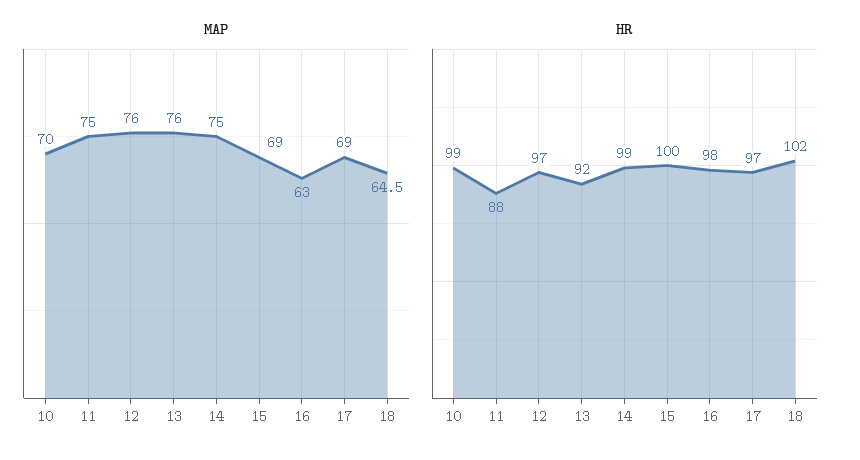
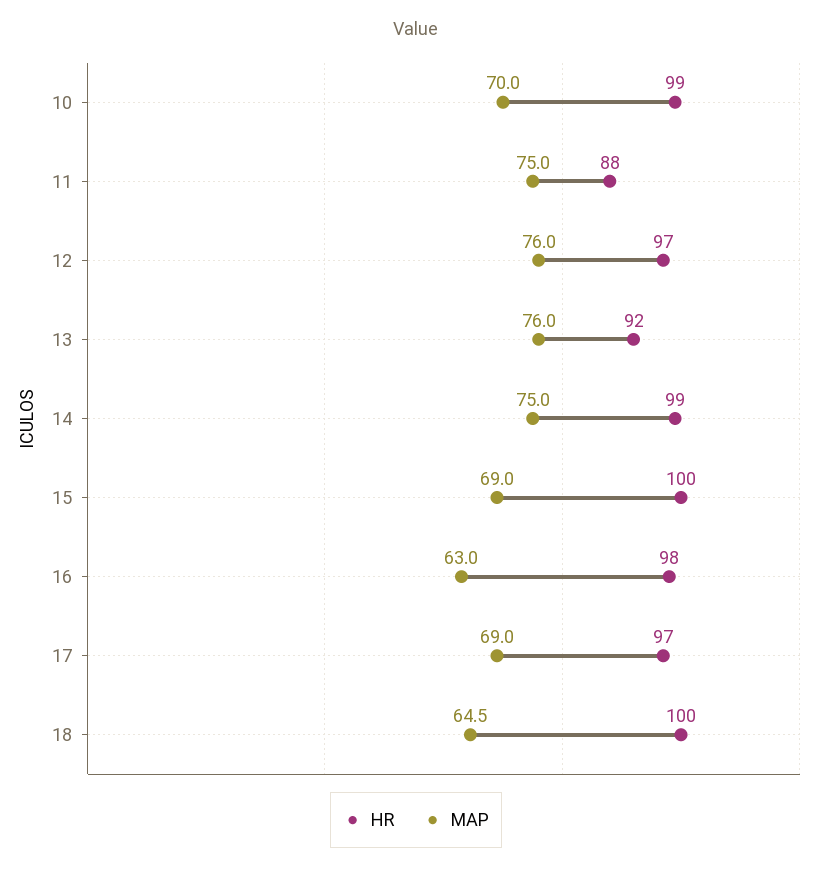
HR, 18: 102 -> 100

